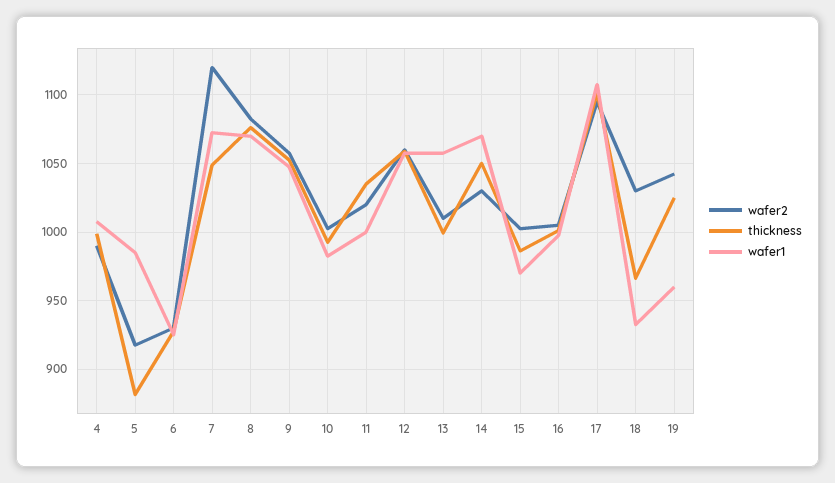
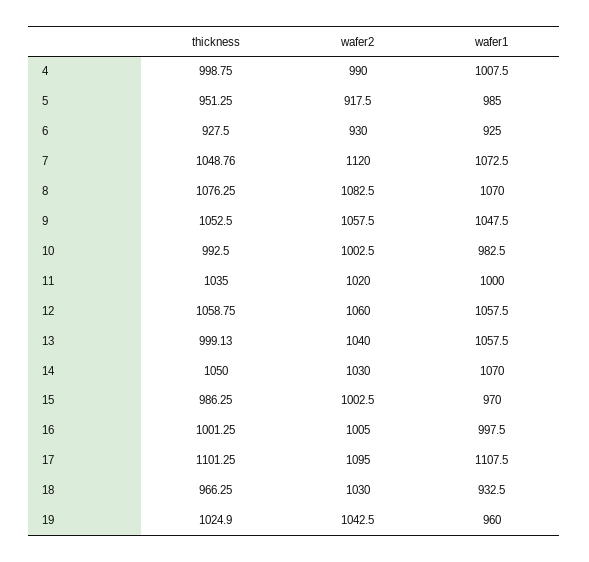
thickness, 5: 880 -> 951.25
wafer2, 13: 1010 -> 1040

